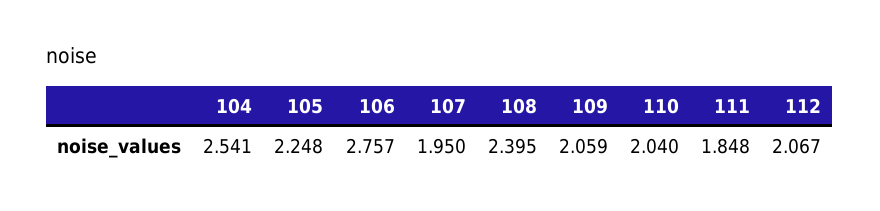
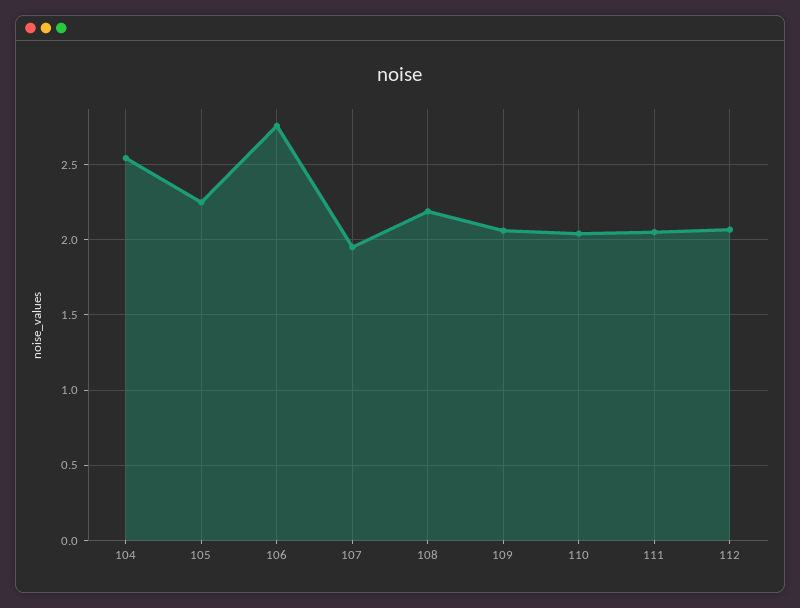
108: 2.395 -> 2.2
111: 1.848 -> 2.05

